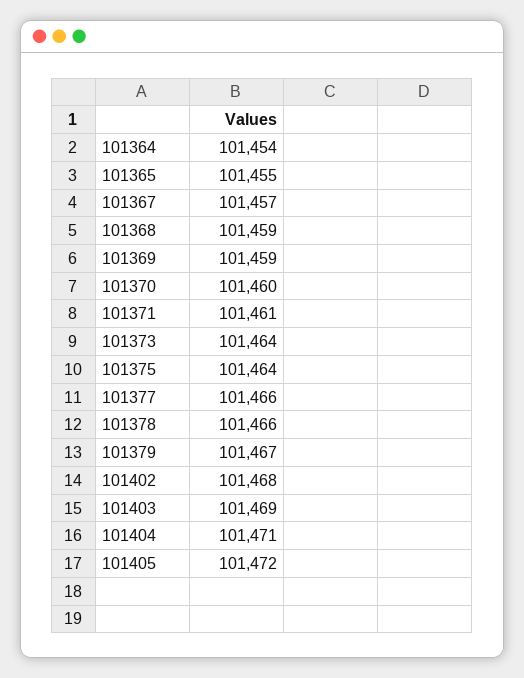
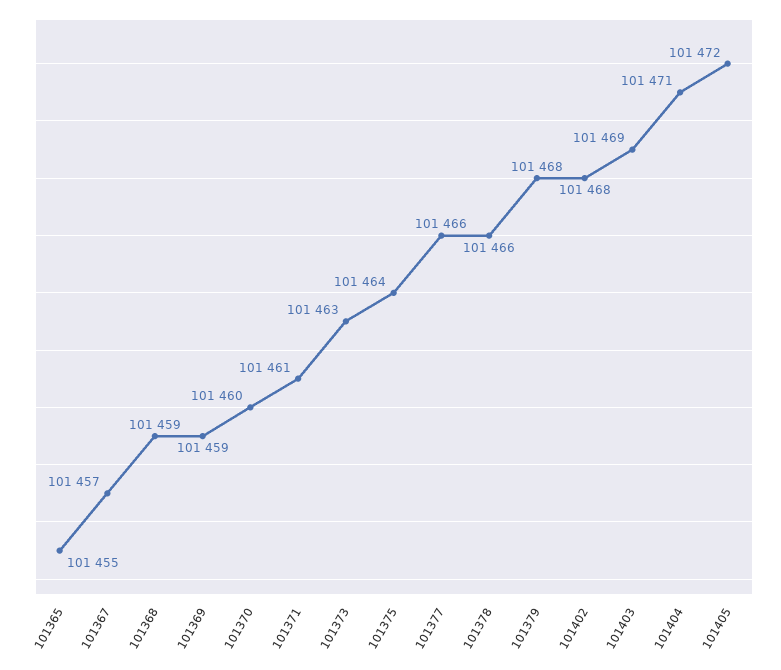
101364: 101454 -> none
101373: 101464 -> 101463
101379: 101467 -> 101468

